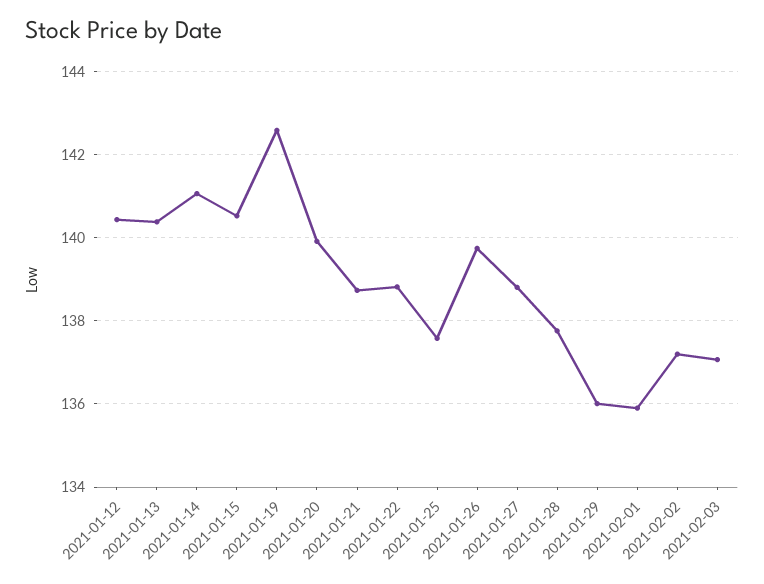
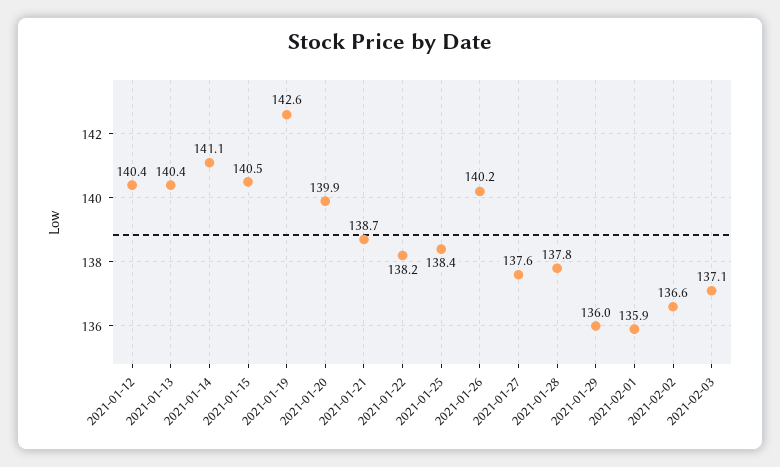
2021-01-22: 138.8 -> 138.2
2021-01-25: 137.6 -> 138.4
2021-01-26: 139.8 -> 140.2
2021-01-27: 138.8 -> 137.6
2021-02-02: 137.2 -> 136.6

